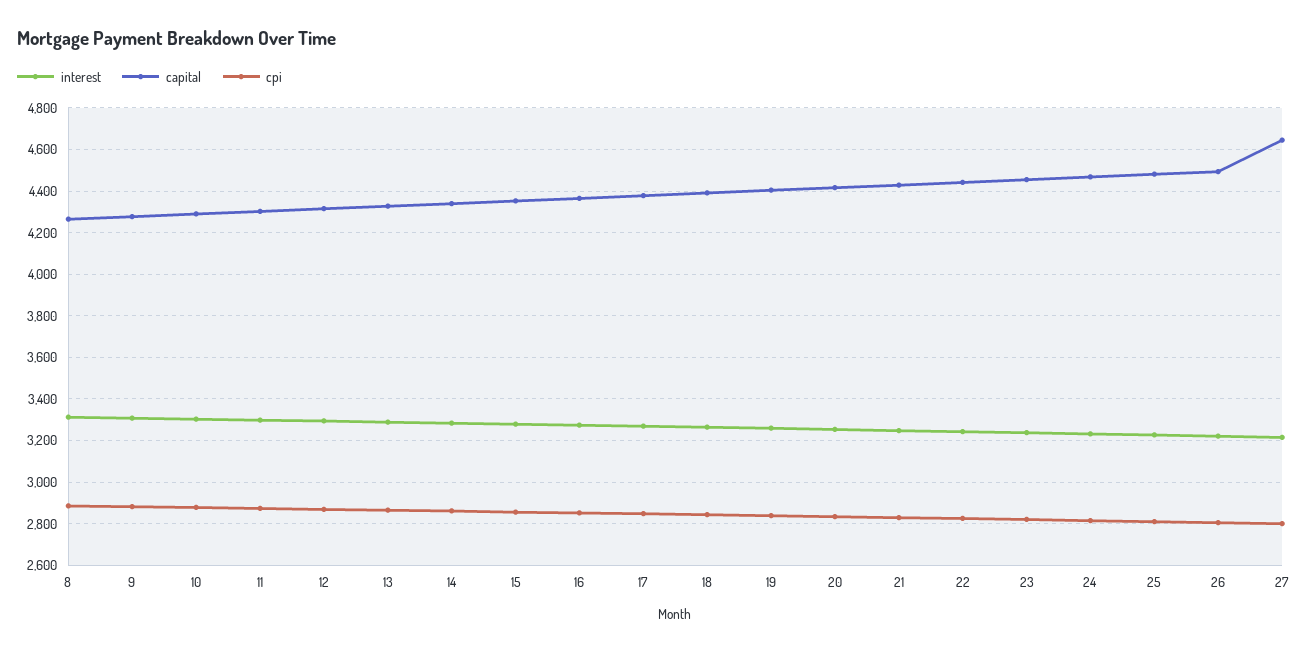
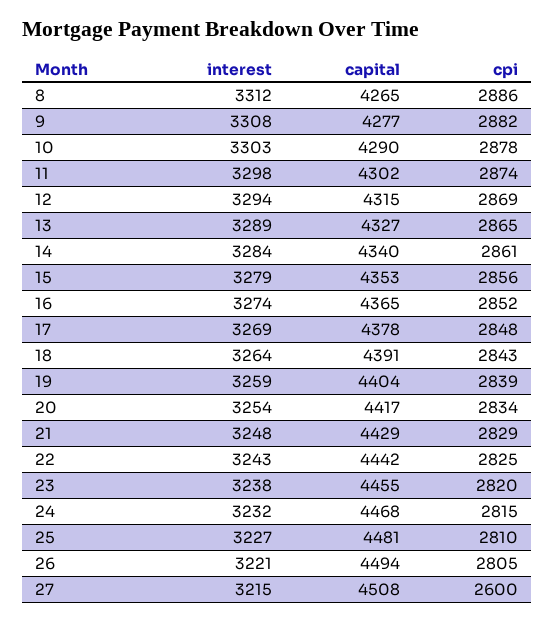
capital, 27: 4650 -> 4508
cpi, 27: 2800 -> 2600

